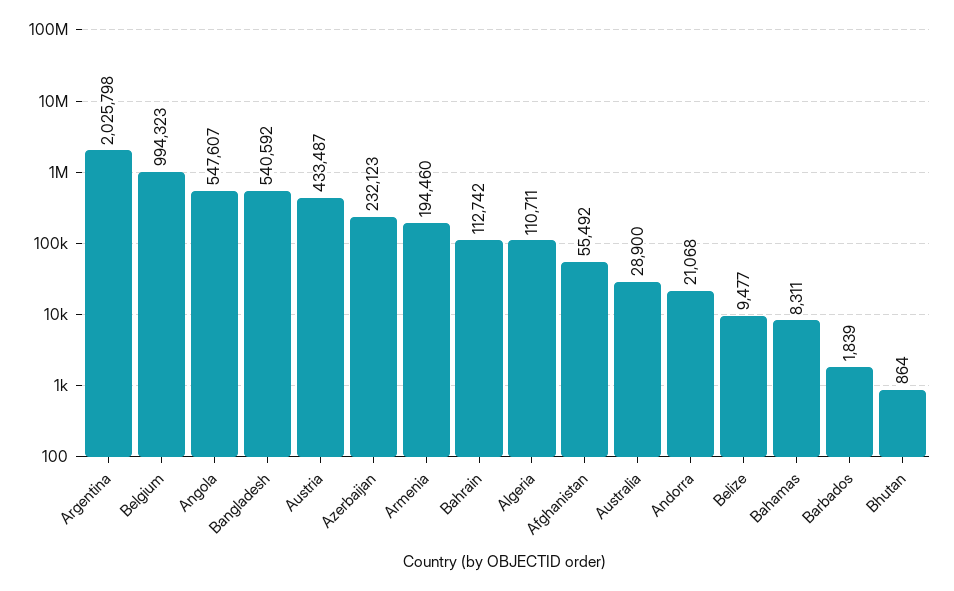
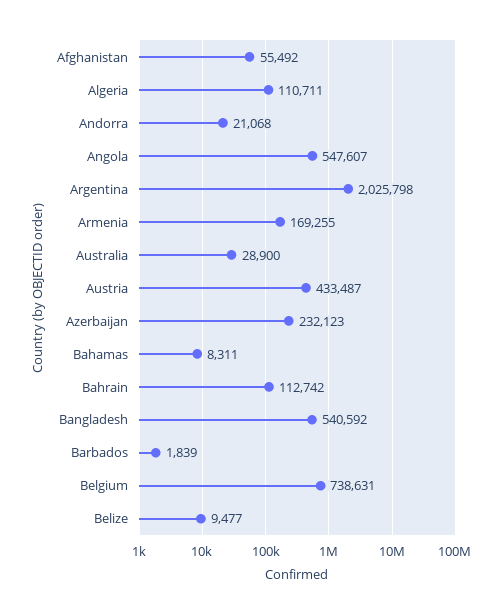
Belgium: 994323 -> 738631
Armenia: 194460 -> 169255
Bhutan: 864 -> none

